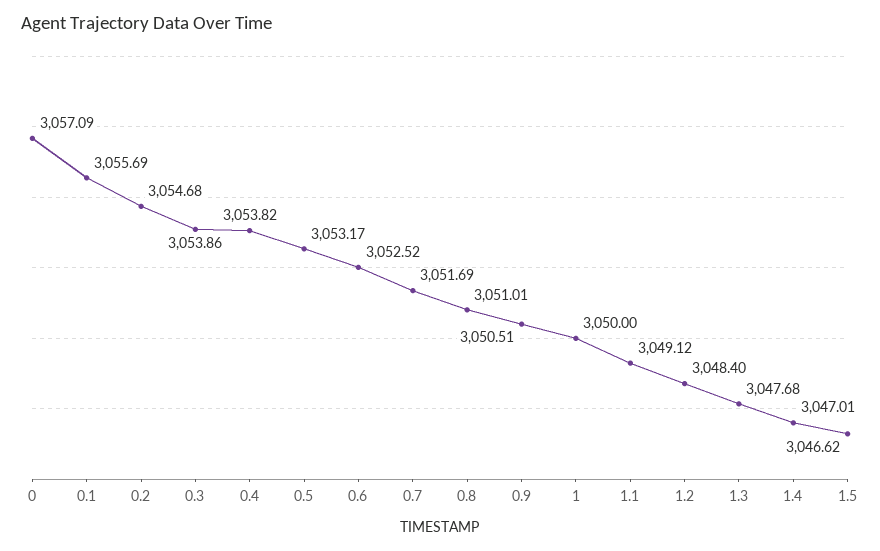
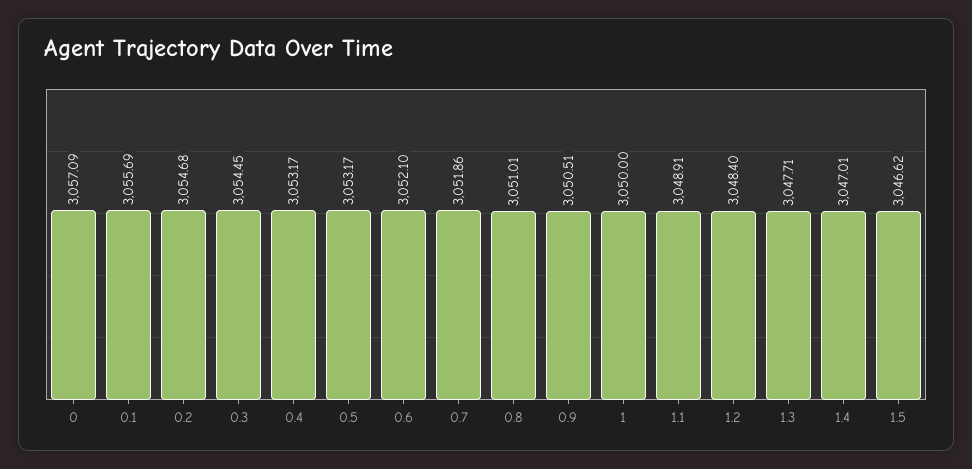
0.3: 3053.86 -> 3054.45
0.4: 3053.82 -> 3053.17
0.6: 3052.52 -> 3052.1
0.7: 3051.69 -> 3051.86
1.1: 3049.12 -> 3048.91
1.3: 3047.68 -> 3047.71

